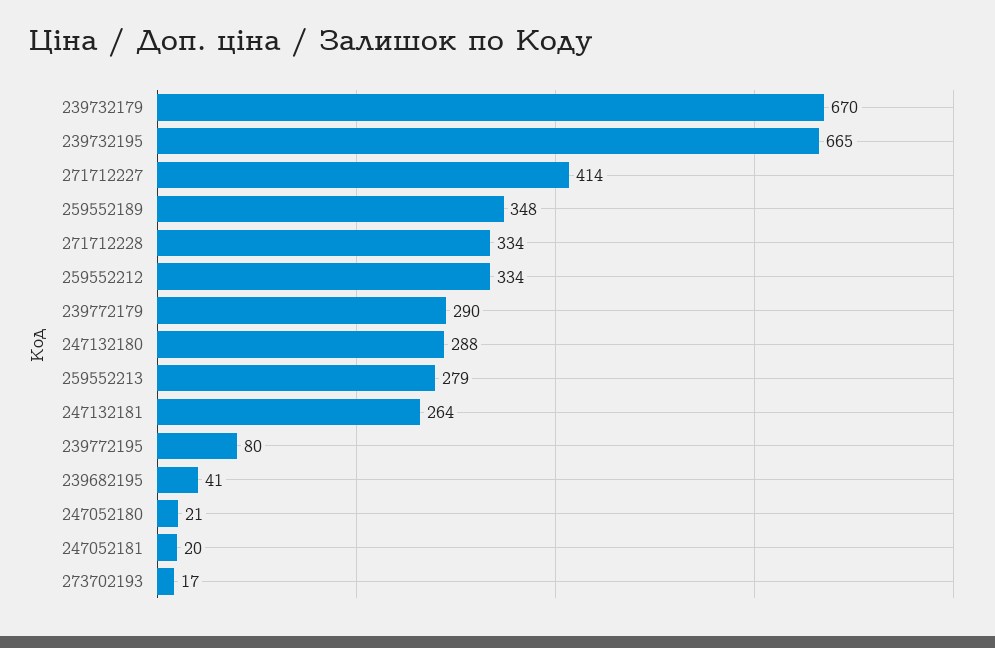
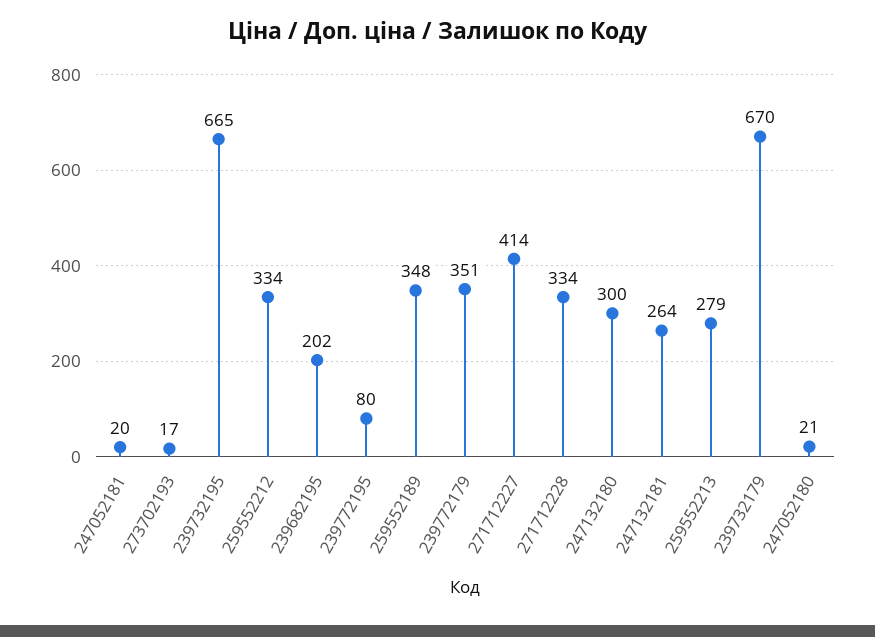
239772179: 290 -> 351
247132180: 288 -> 300
239682195: 41 -> 202

